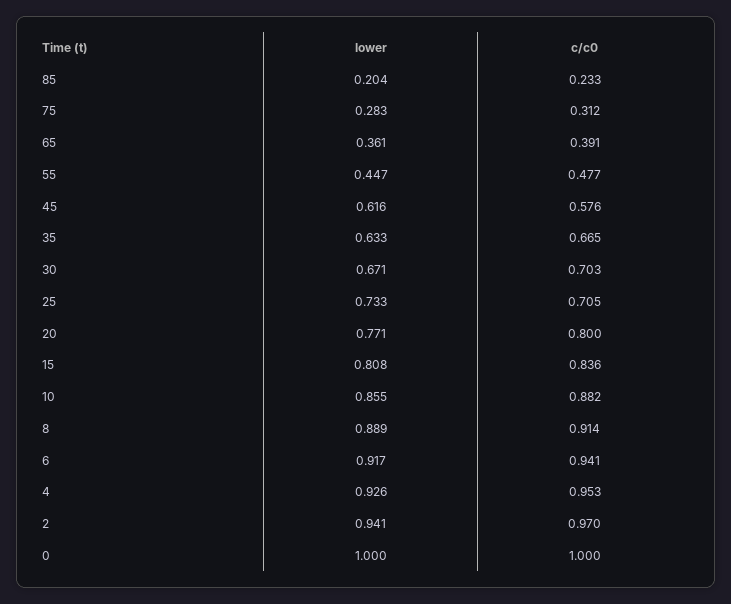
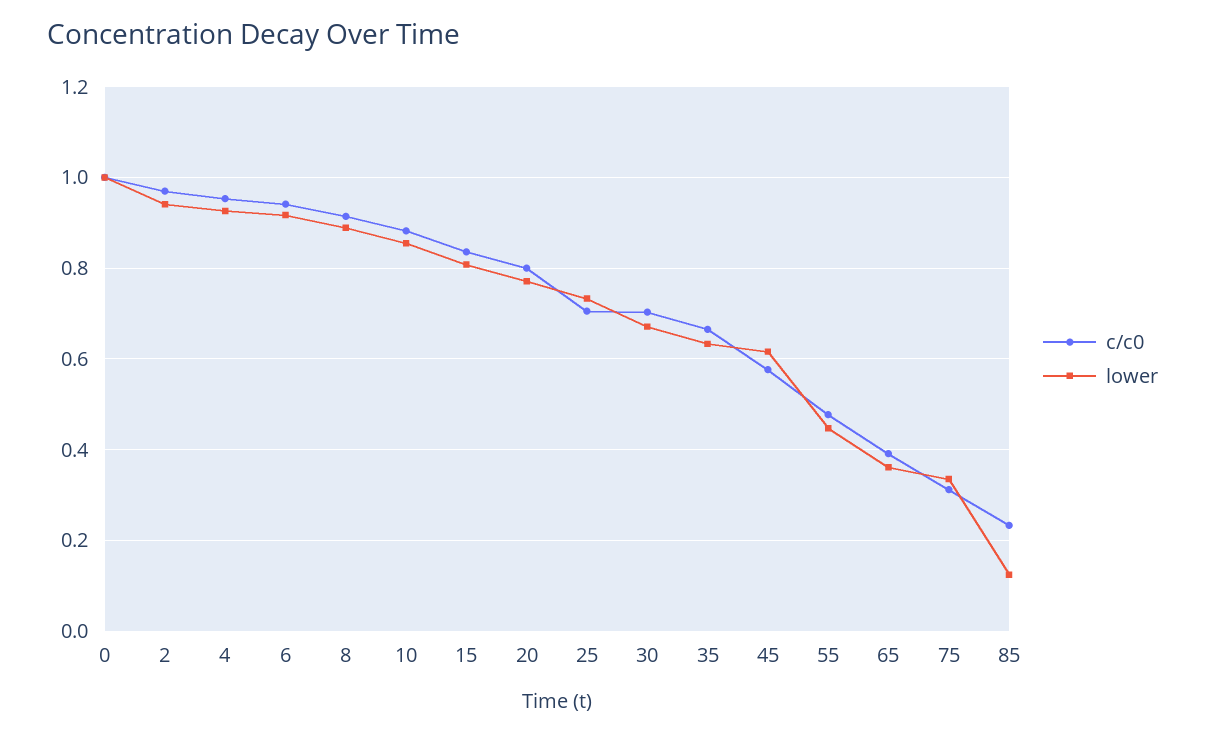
lower, 85: 0.204 -> 0.12
lower, 75: 0.283 -> 0.34

